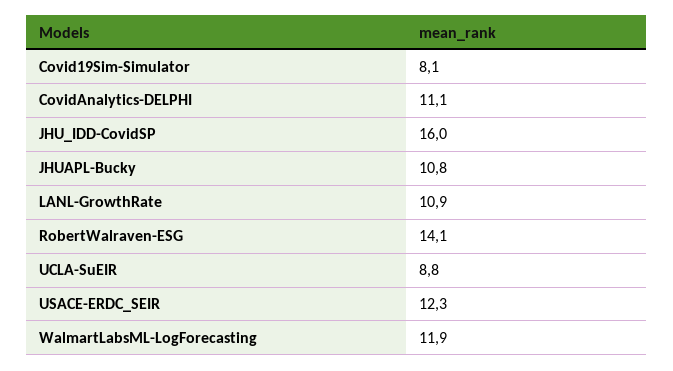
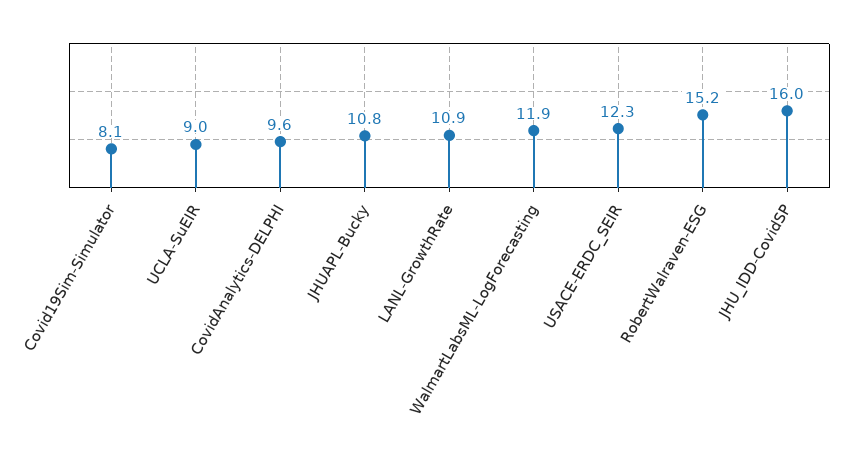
CovidAnalytics-DELPHI: 11.1 -> 9.6
RobertWalraven-ESG: 14.1 -> 15.2
UCLA-SuEIR: 8.8 -> 9

